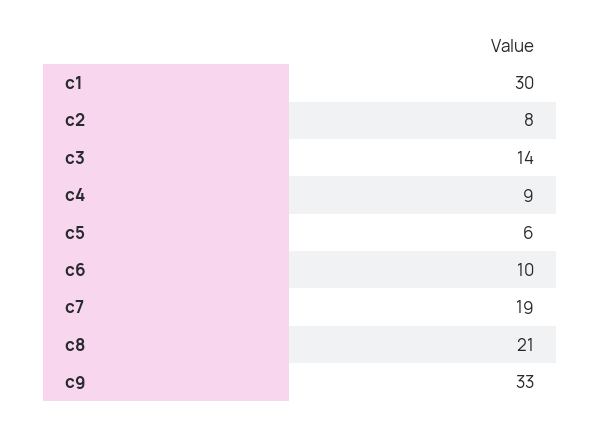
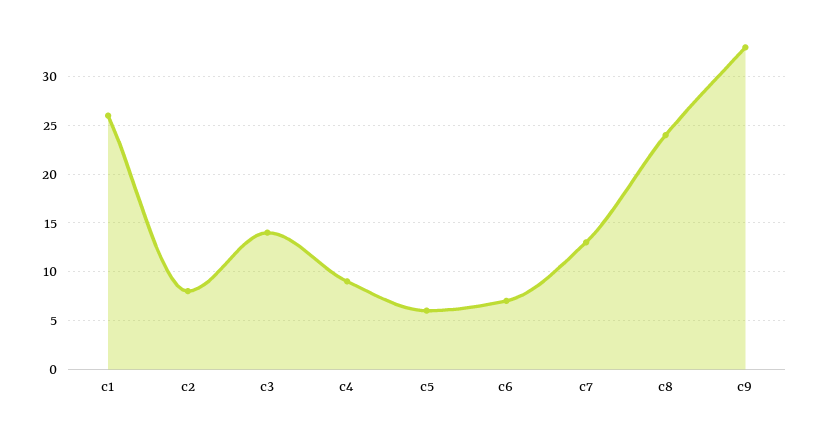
c1: 30 -> 26
c6: 10 -> 7
c7: 19 -> 13
c8: 21 -> 24

